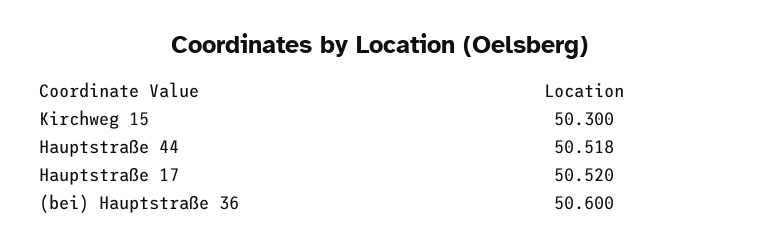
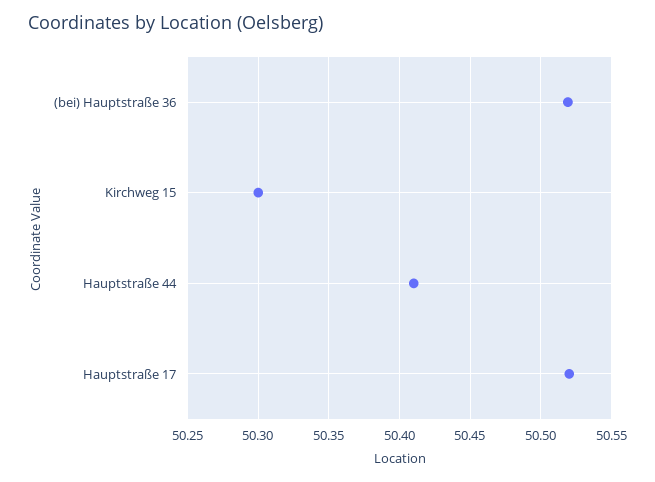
Hauptstraße 44: 50.518 -> 50.41
(bei) Hauptstraße 36: 50.6 -> 50.52

